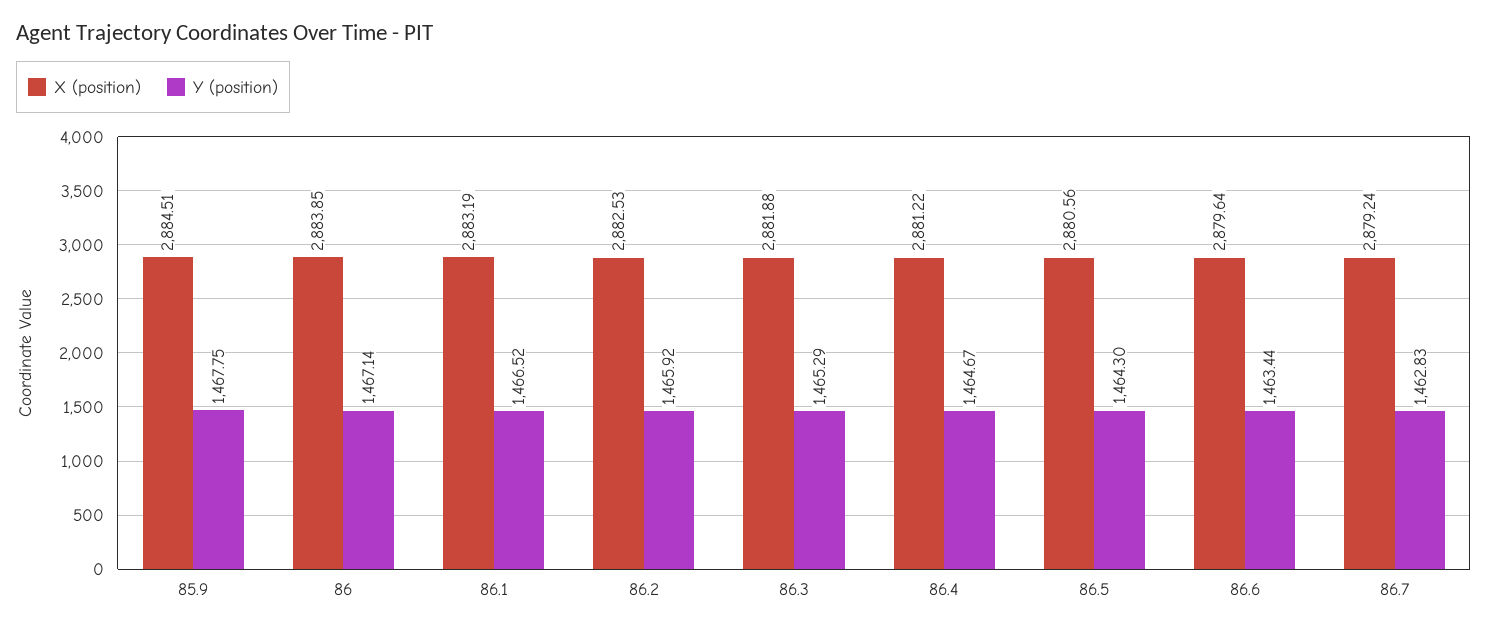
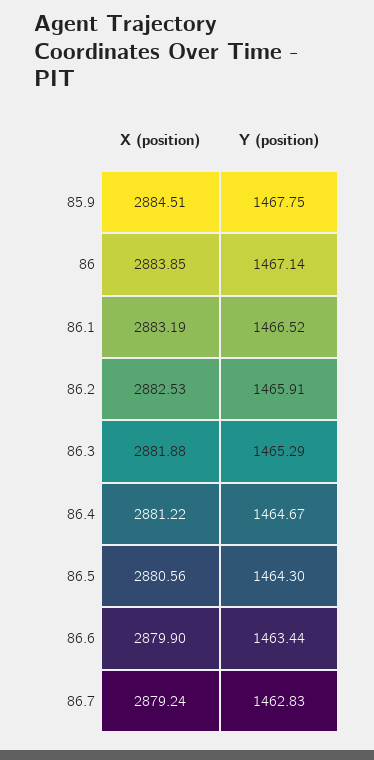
Y (position), 86.2: 1465.92 -> 1465.91
X (position), 86.6: 2879.64 -> 2879.9

